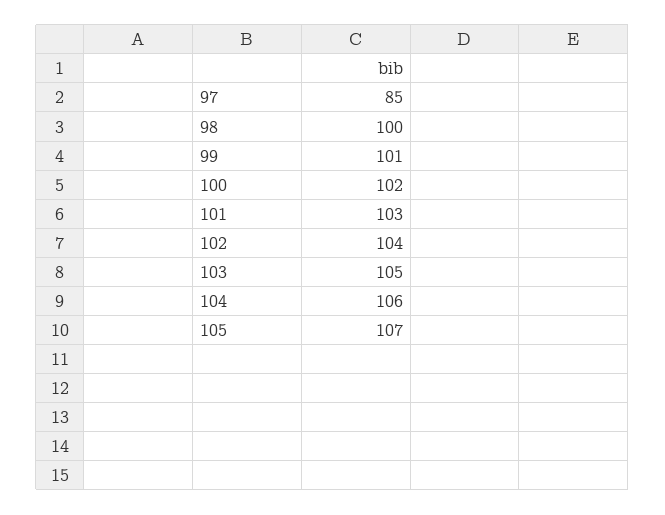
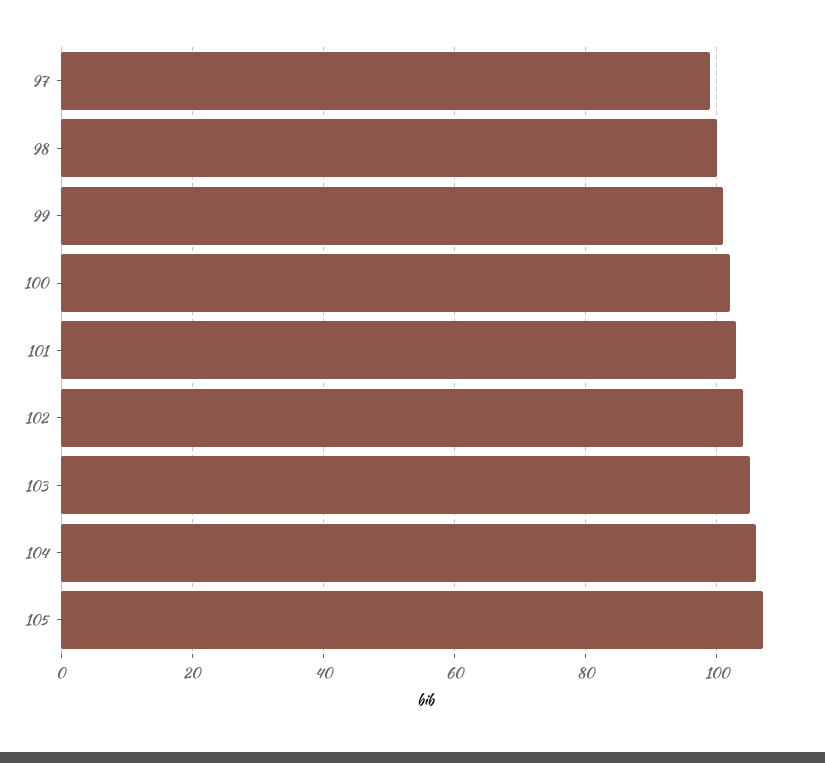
97: 85 -> 100

